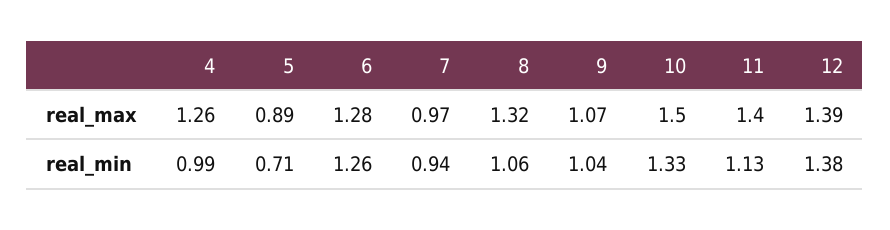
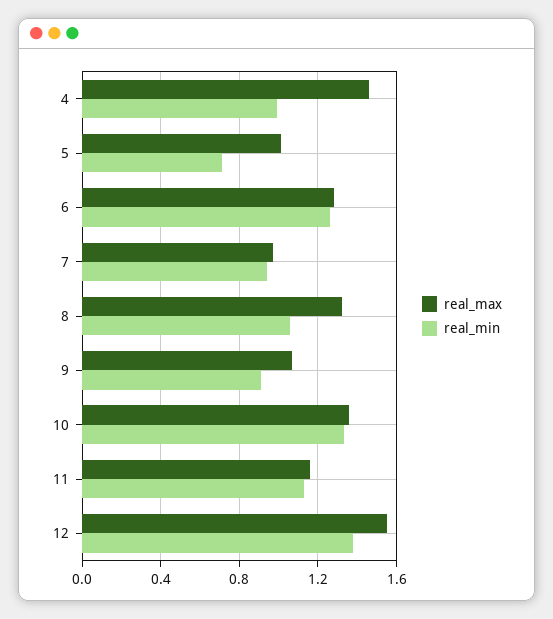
real_max, 4: 1.26 -> 1.45
real_max, 5: 0.89 -> 1
real_max, 10: 1.5 -> 1.35
real_max, 11: 1.4 -> 1.15
real_max, 12: 1.39 -> 1.55
real_min, 9: 1.04 -> 0.9

